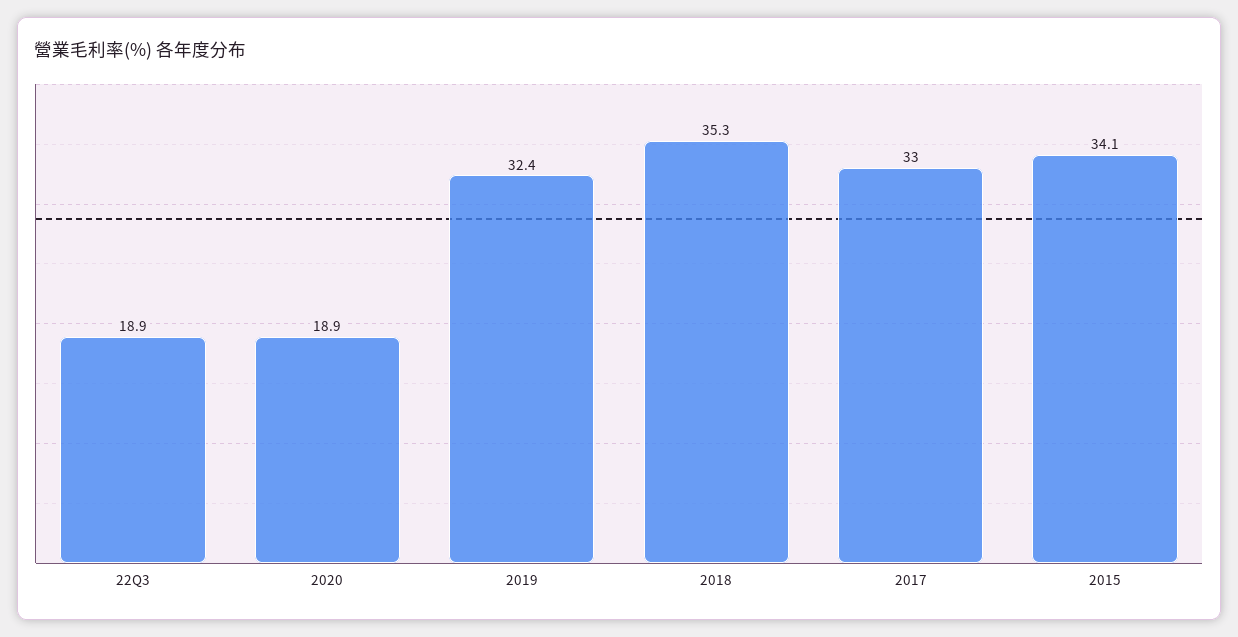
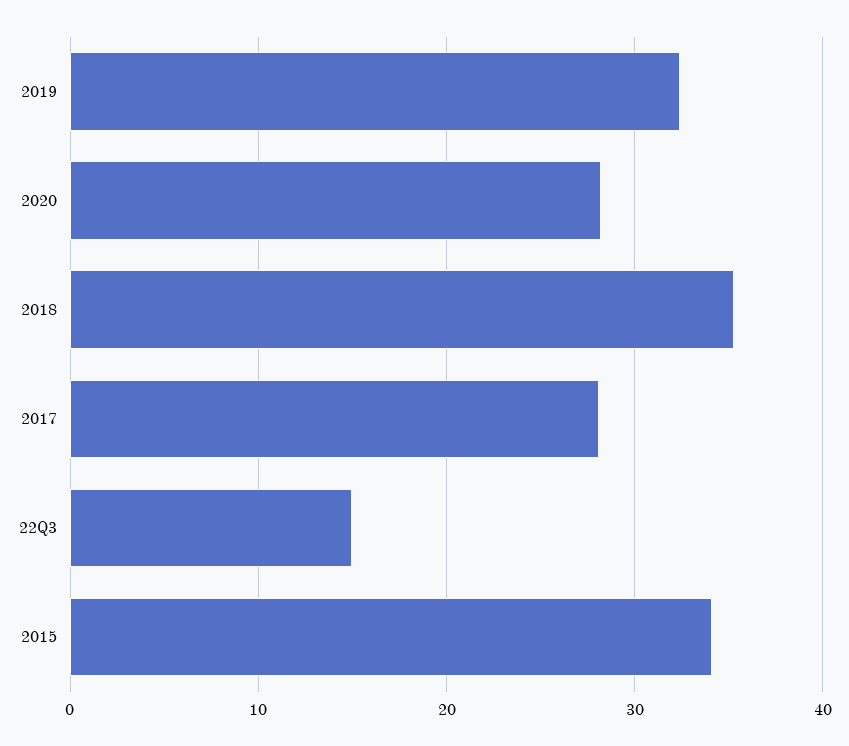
22Q3: 18.9 -> 15
2020: 18.9 -> 28
2017: 33 -> 28

